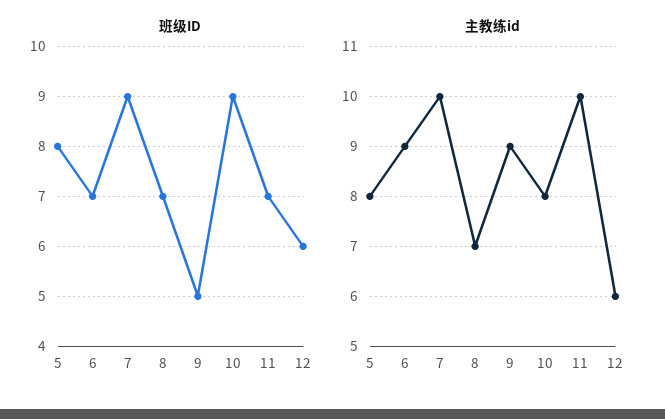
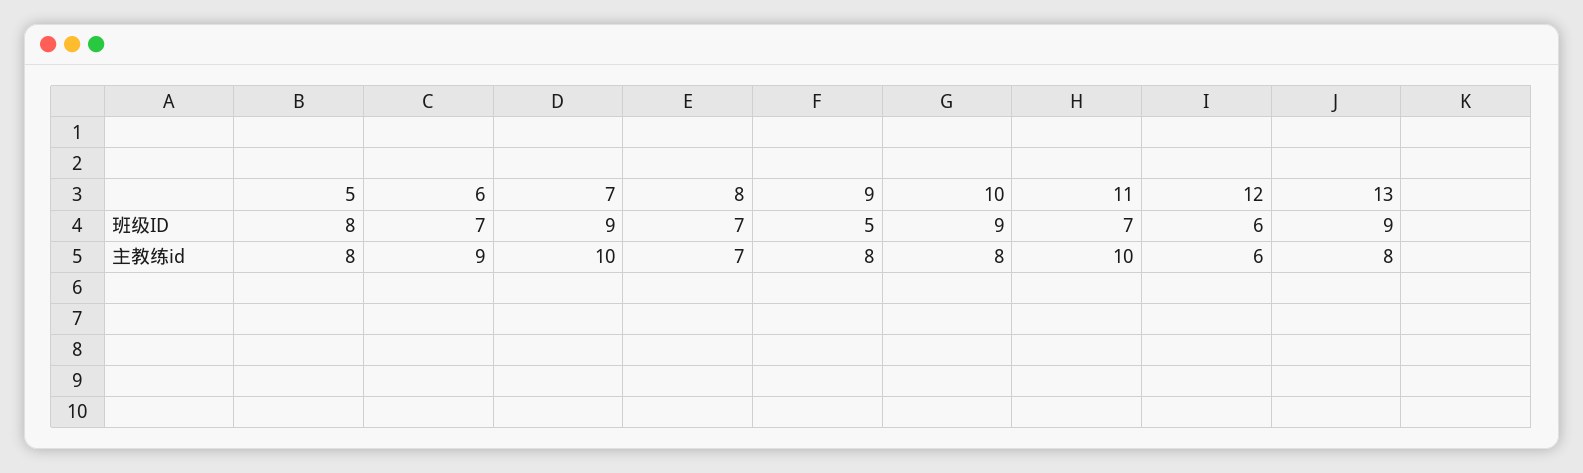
主教练id, 9: 9 -> 8
班级ID, 13: none -> 9
主教练id, 13: none -> 8

